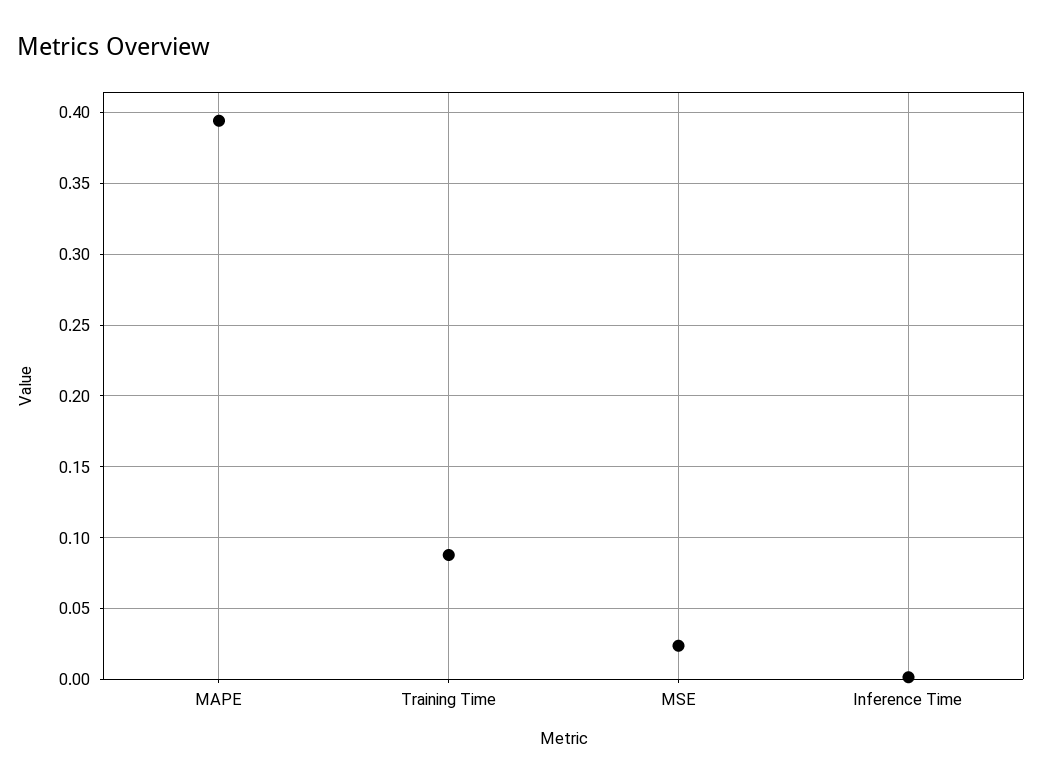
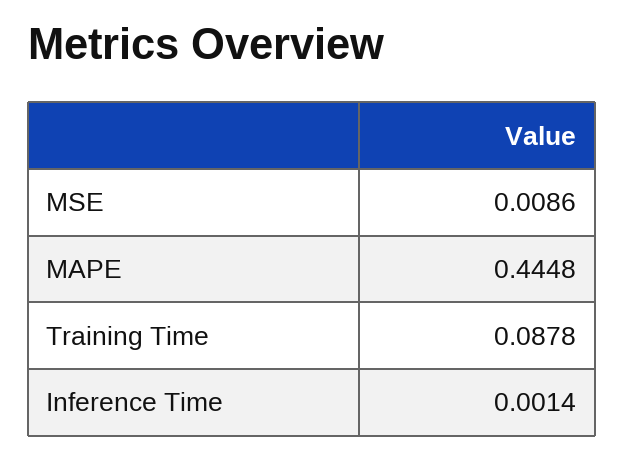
MAPE: 0.395 -> 0.4448
MSE: 0.025 -> 0.0086

